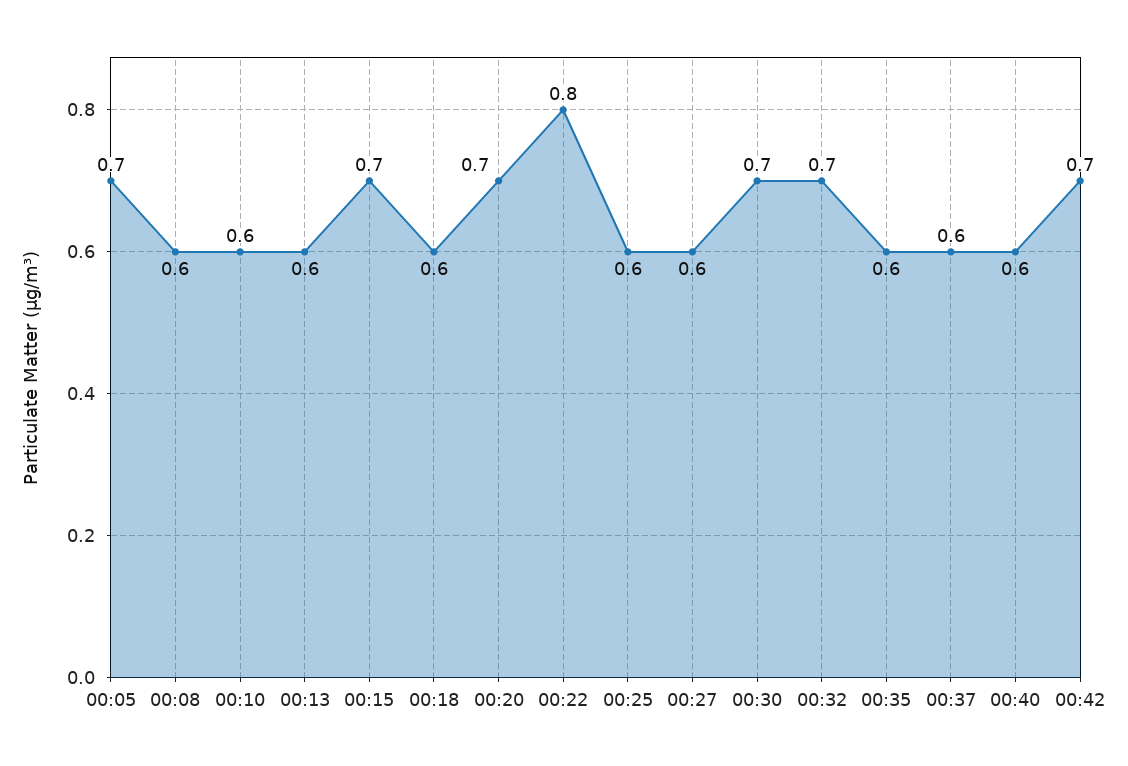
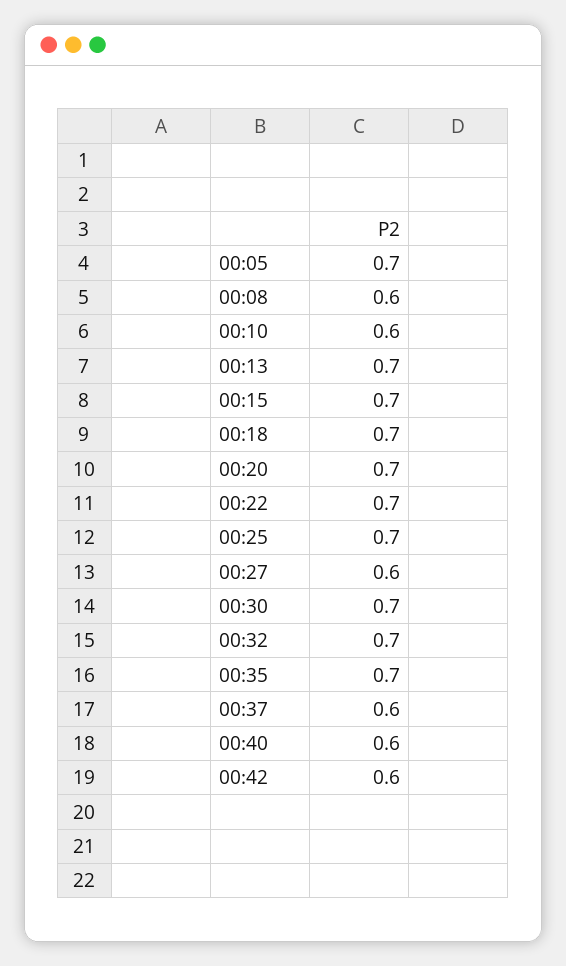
00:13: 0.6 -> 0.7
00:18: 0.6 -> 0.7
00:22: 0.8 -> 0.7
00:25: 0.6 -> 0.7
00:35: 0.6 -> 0.7
00:42: 0.7 -> 0.6

